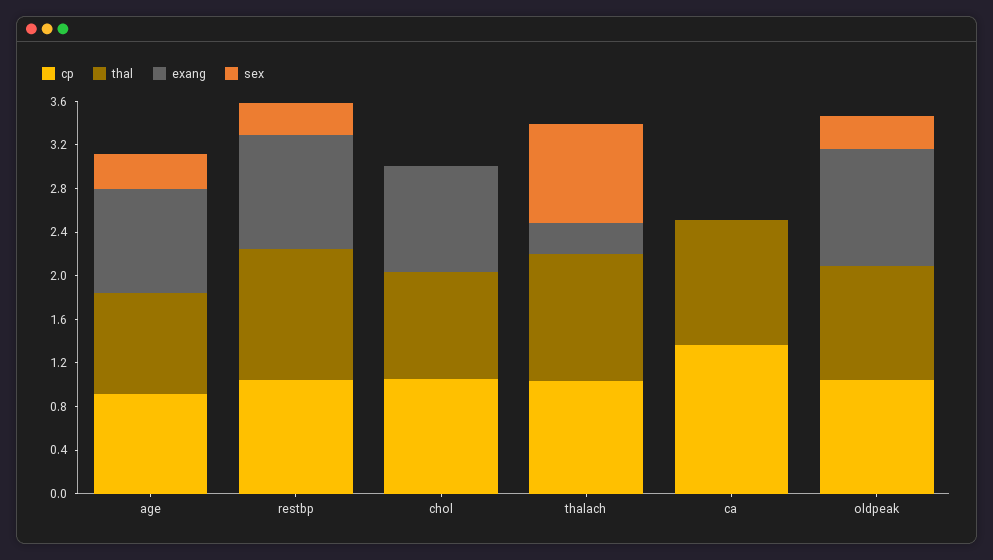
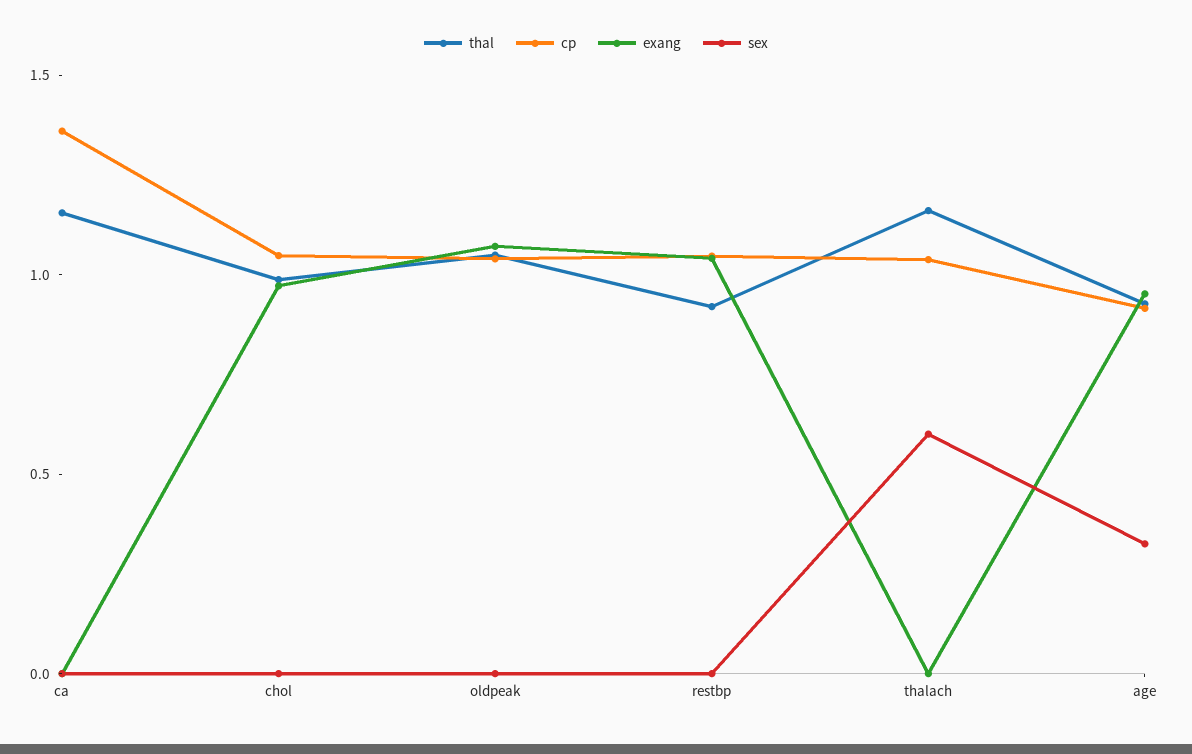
thal, restbp: 1.2 -> 0.9
sex, restbp: 0.3 -> 0
exang, thalach: 0.3 -> 0
sex, thalach: 0.9 -> 0.6
sex, oldpeak: 0.3 -> 0

